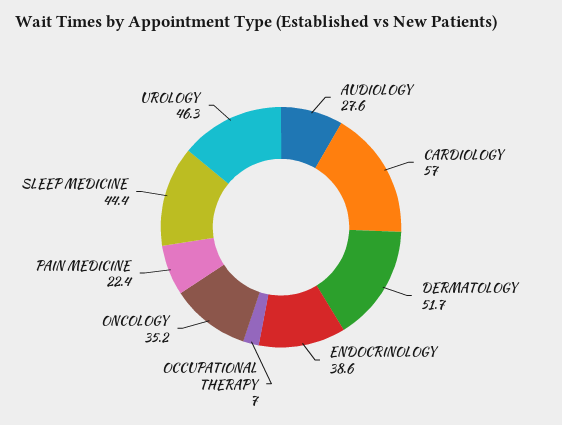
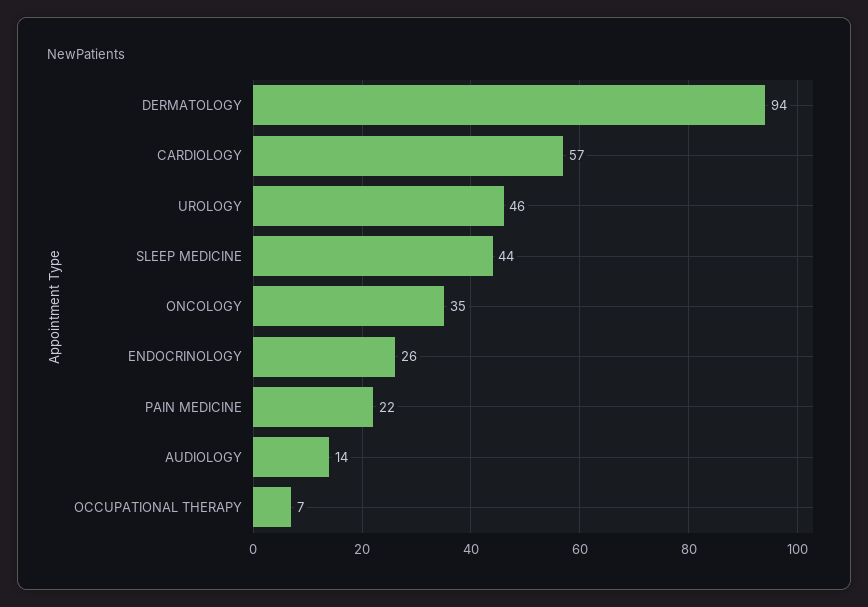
AUDIOLOGY: 27.6 -> 14
DERMATOLOGY: 51.7 -> 94
ENDOCRINOLOGY: 38.6 -> 26

